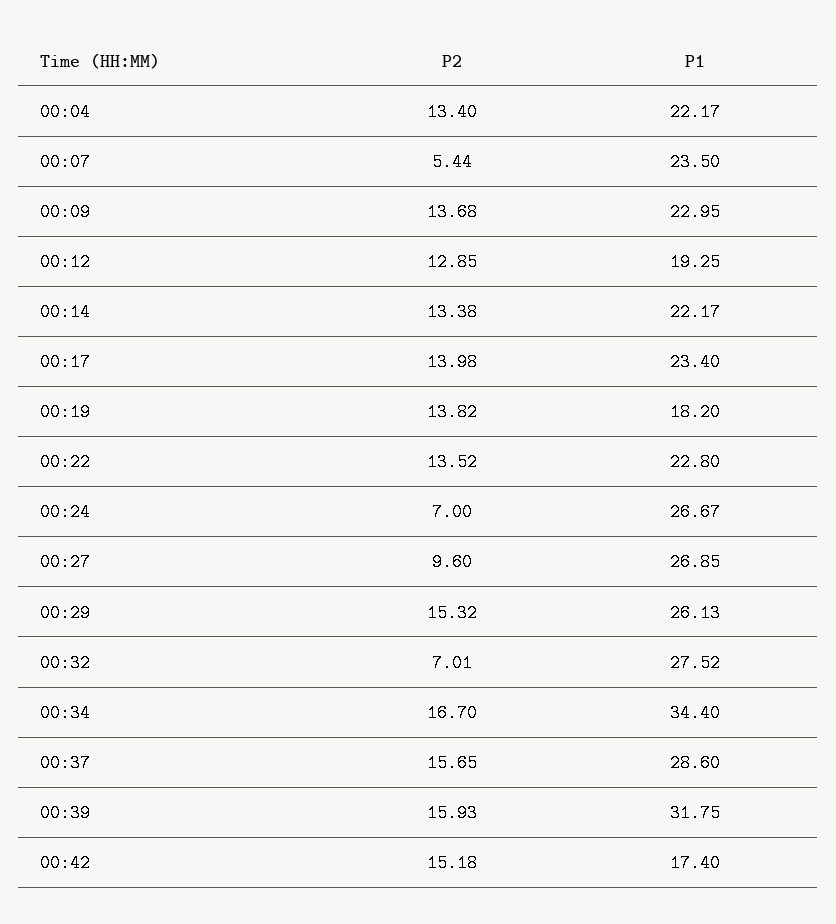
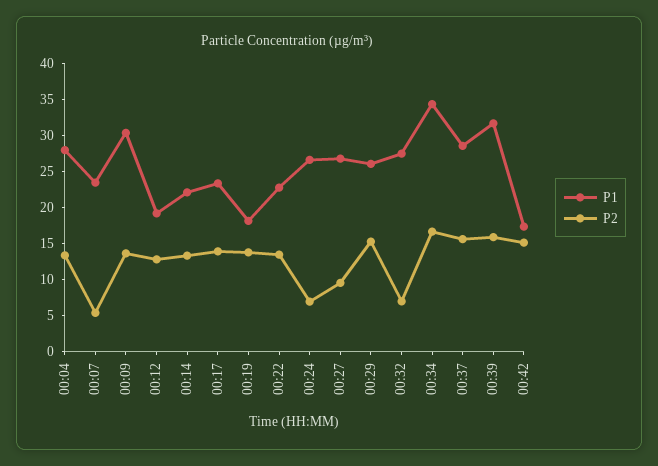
P1, 00:04: 22.17 -> 27.5
P1, 00:09: 22.95 -> 30

